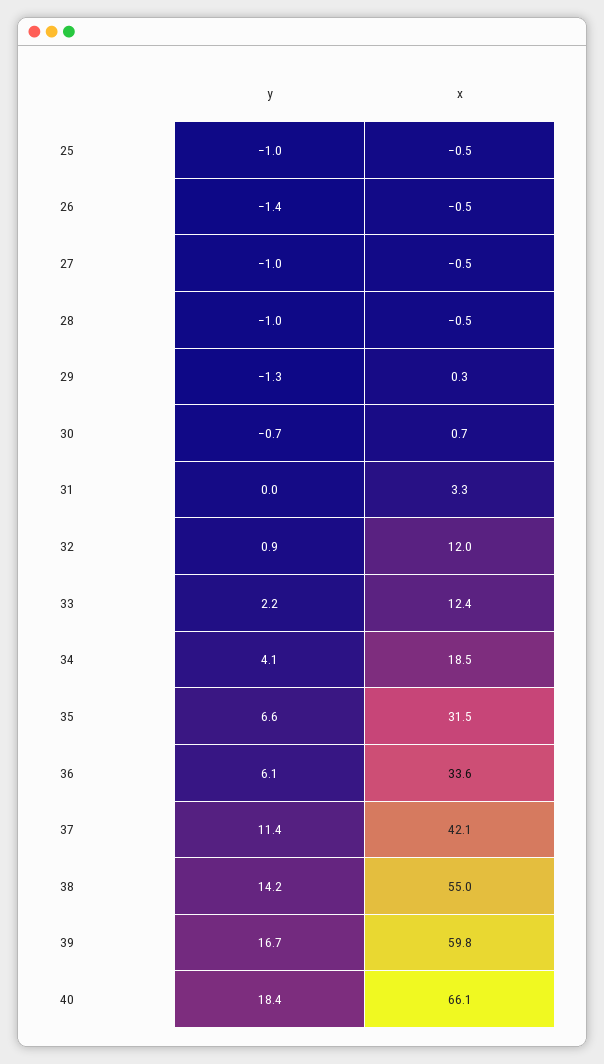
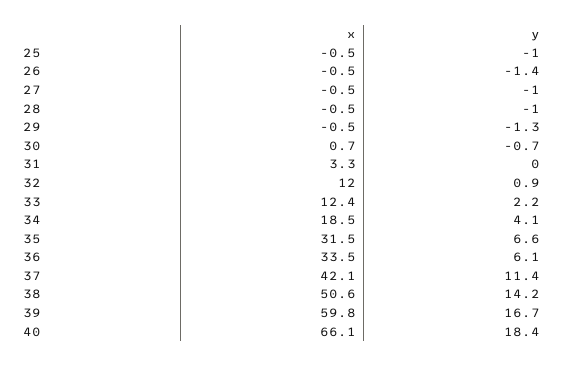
x, 29: 0.3 -> -0.5
x, 36: 33.6 -> 33.5
x, 38: 55 -> 50.6

